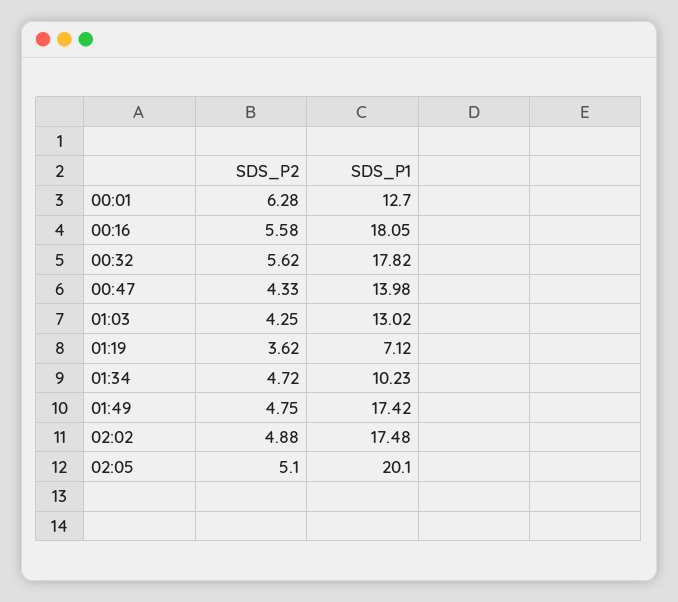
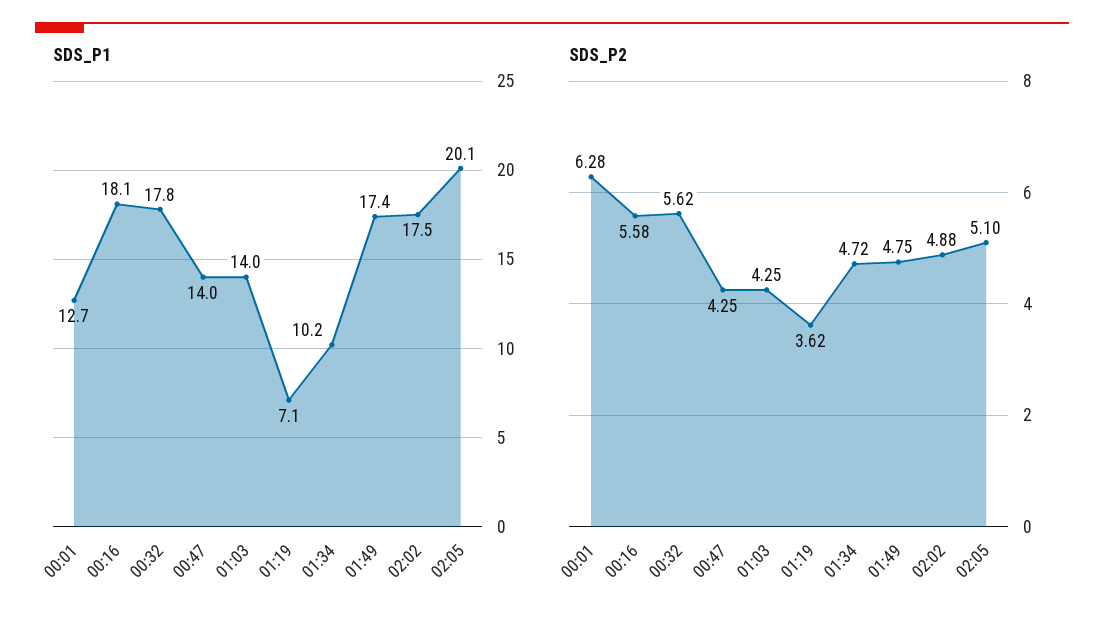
SDS_P2, 00:47: 4.33 -> 4.25
SDS_P1, 01:03: 13.02 -> 14

